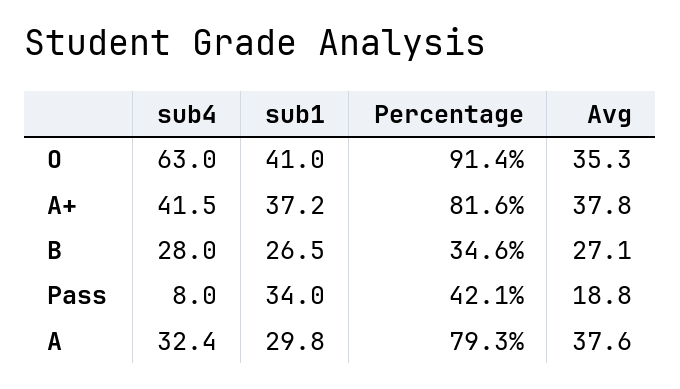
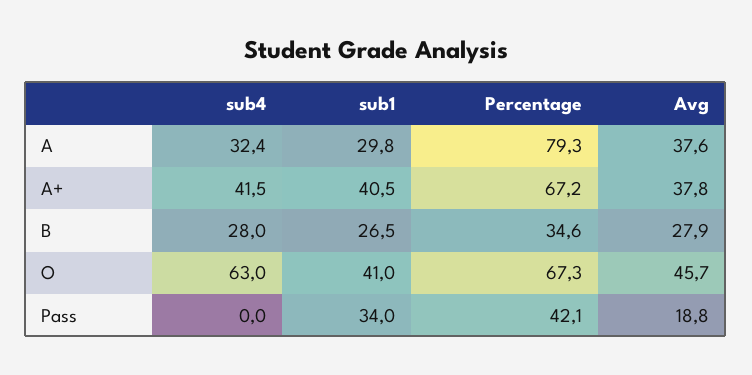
Percentage, O: 91.4 -> 67.3
Avg, O: 35.3 -> 45.7
sub1, A+: 37.2 -> 40.5
Percentage, A+: 81.6 -> 67.2
Avg, B: 27.1 -> 27.9
sub4, Pass: 8 -> 0

